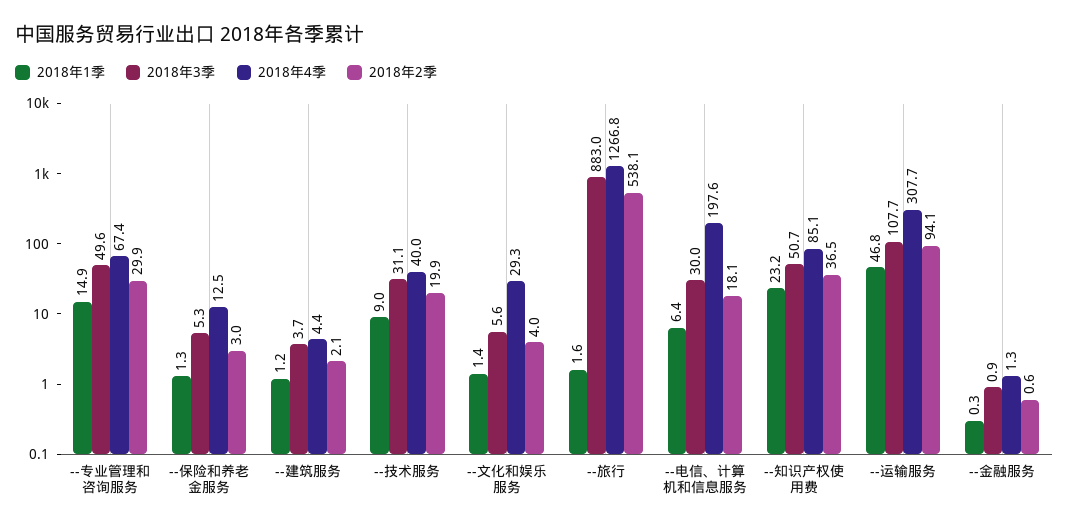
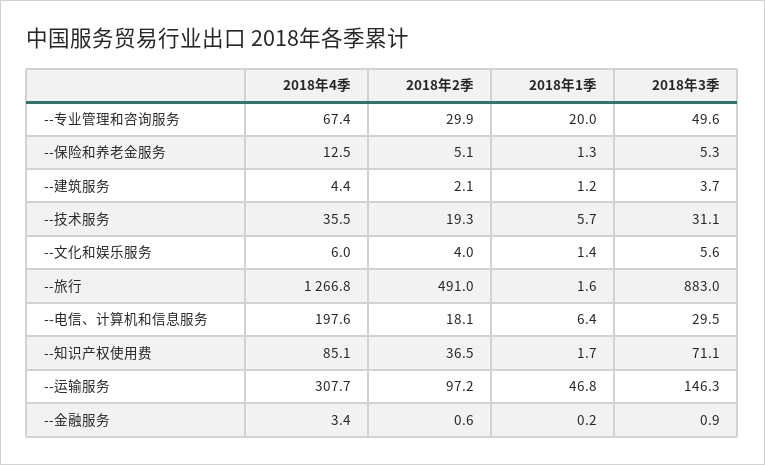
2018年1季, --专业管理和咨询服务: 14.9 -> 20
2018年2季, --保险和养老金服务: 3 -> 5.1
2018年1季, --技术服务: 9 -> 5.7
2018年4季, --技术服务: 40 -> 35.5
2018年2季, --技术服务: 19.9 -> 19.3
2018年4季, --文化和娱乐服务: 29.3 -> 6
2018年2季, --旅行: 538.1 -> 491
2018年3季, --电信、计算机和信息服务: 30 -> 29.5
2018年1季, --知识产权使用费: 23.2 -> 1.7
2018年3季, --知识产权使用费: 50.7 -> 71.1
2018年3季, --运输服务: 107.7 -> 146.3
2018年2季, --运输服务: 94.1 -> 97.2
2018年1季, --金融服务: 0.3 -> 0.2
2018年4季, --金融服务: 1.3 -> 3.4

